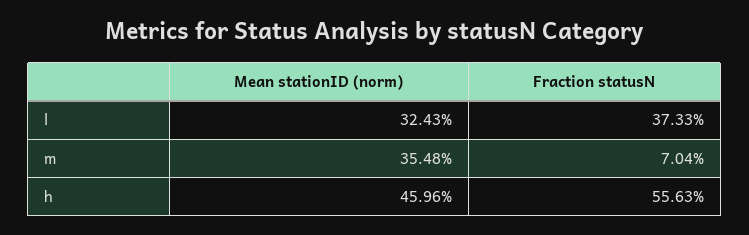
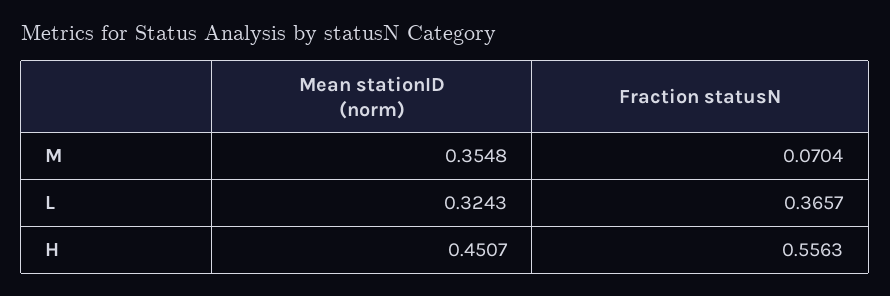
Fraction statusN, l: 0.3733 -> 0.3657
Mean stationID (norm), h: 0.4596 -> 0.4507

